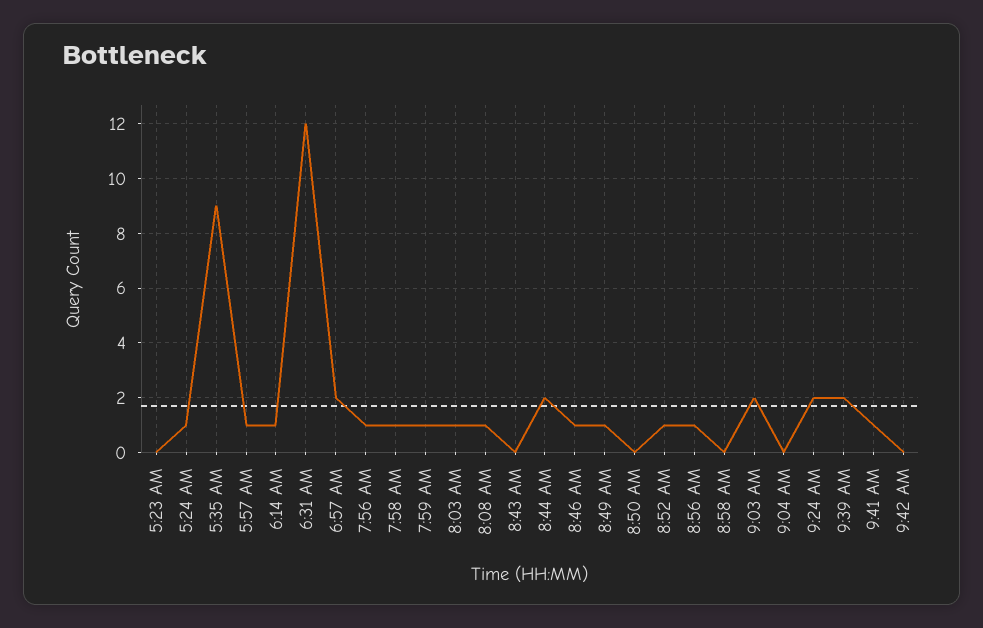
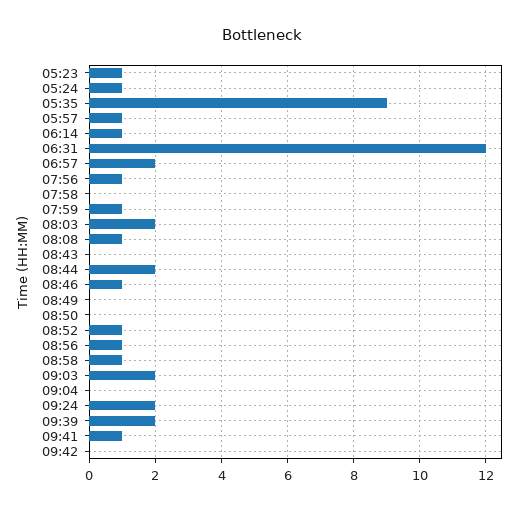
5:23 AM: 0 -> 1
7:58 AM: 1 -> 0
8:03 AM: 1 -> 2
8:49 AM: 1 -> 0
8:58 AM: 0 -> 1

